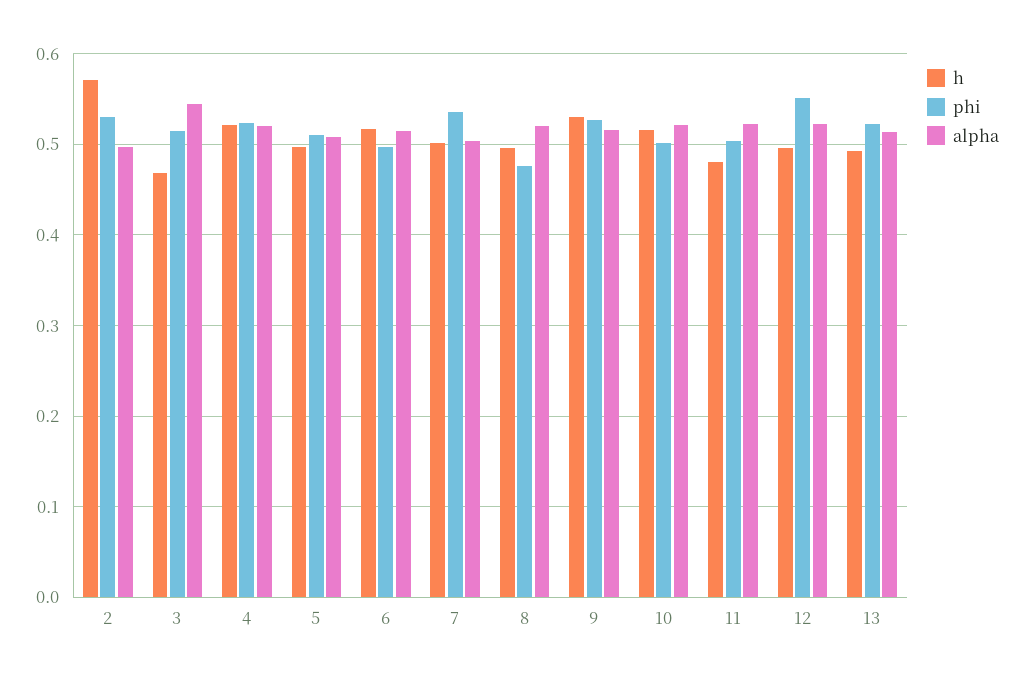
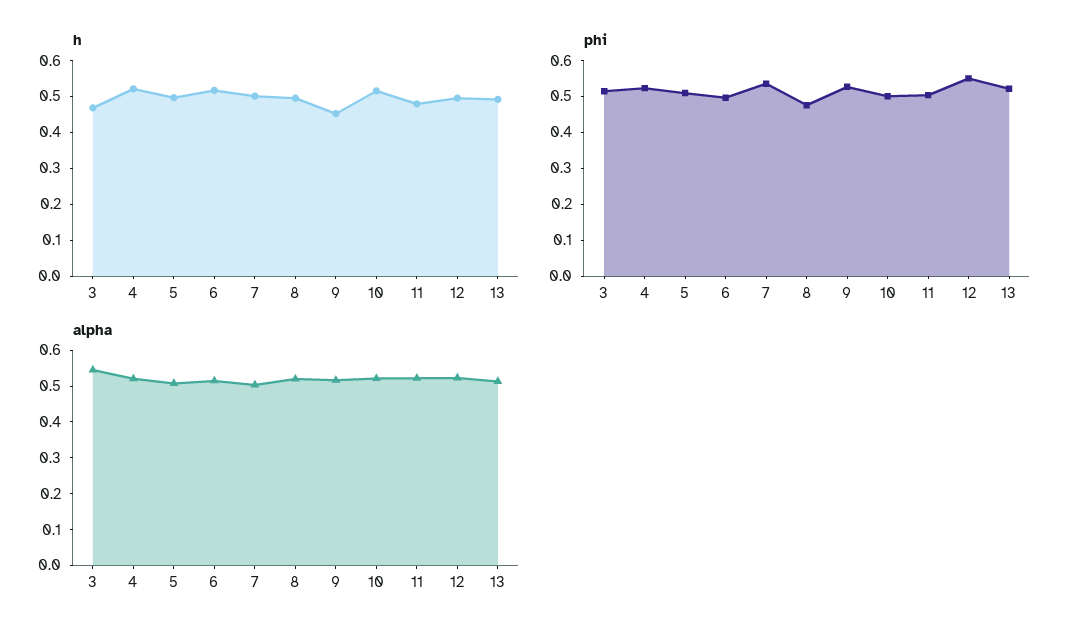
h, 2: 0.57 -> none
phi, 2: 0.53 -> none
alpha, 2: 0.5 -> none
h, 9: 0.53 -> 0.45

